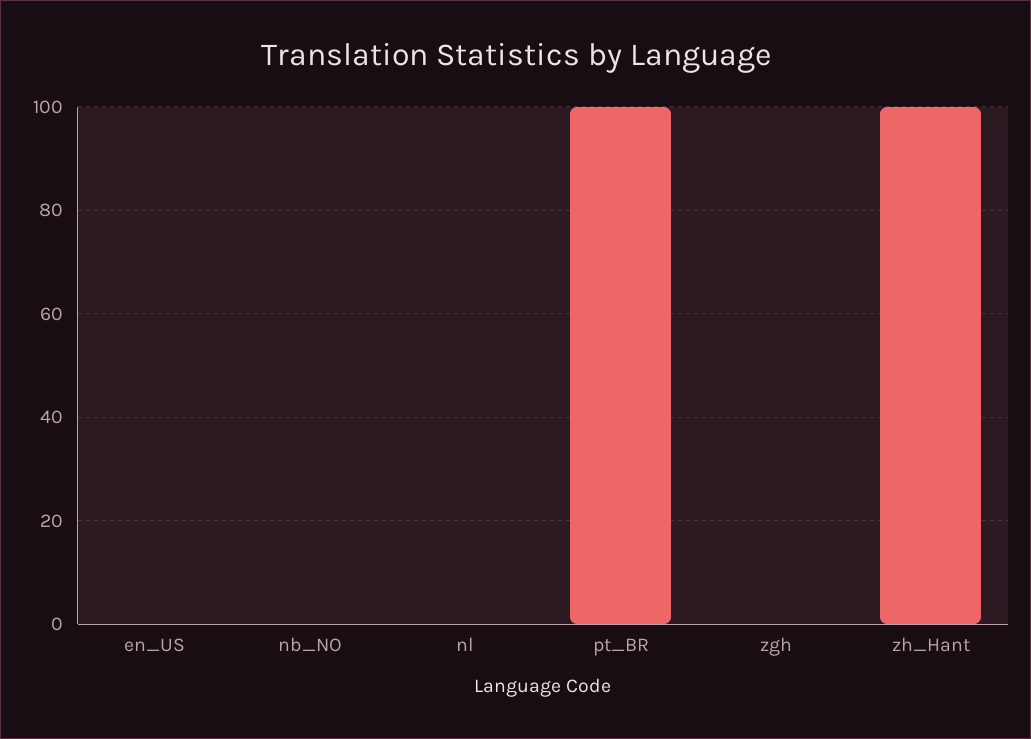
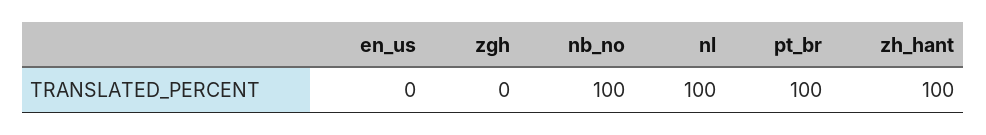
nb_NO: 0 -> 100
nl: 0 -> 100

